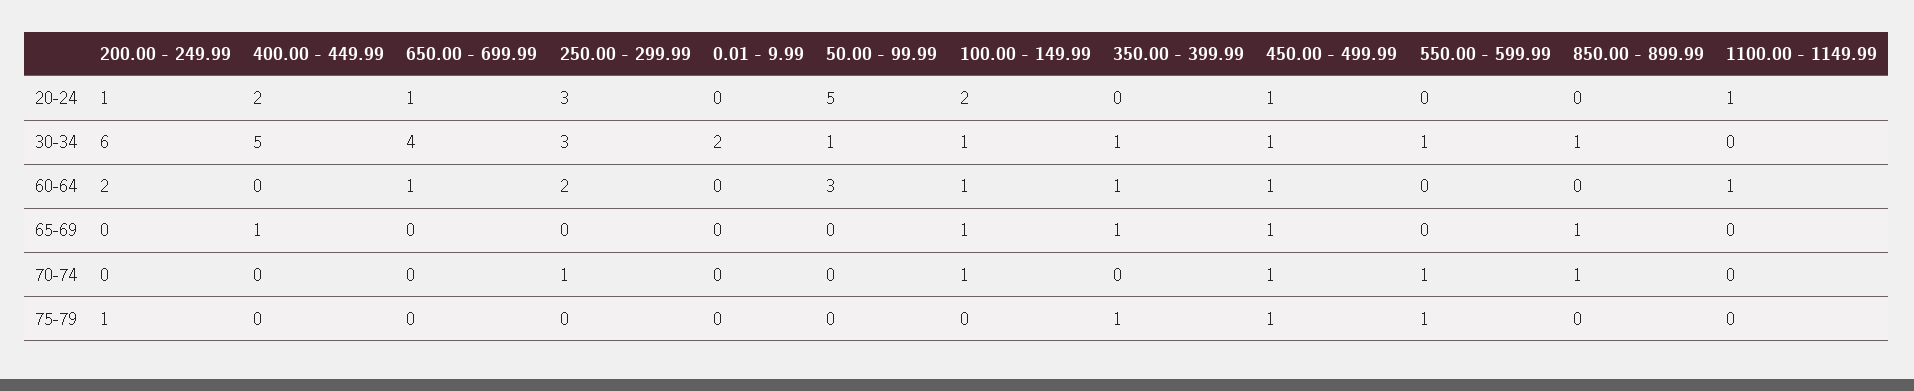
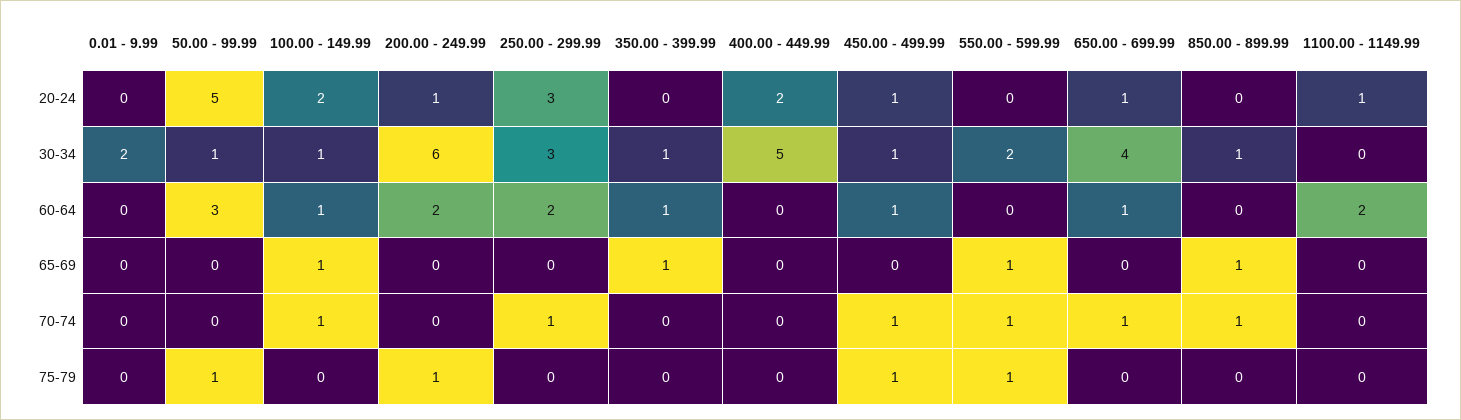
550.00 - 599.99, 30-34: 1 -> 2
1100.00 - 1149.99, 60-64: 1 -> 2
400.00 - 449.99, 65-69: 1 -> 0
450.00 - 499.99, 65-69: 1 -> 0
550.00 - 599.99, 65-69: 0 -> 1
650.00 - 699.99, 70-74: 0 -> 1
50.00 - 99.99, 75-79: 0 -> 1
350.00 - 399.99, 75-79: 1 -> 0

